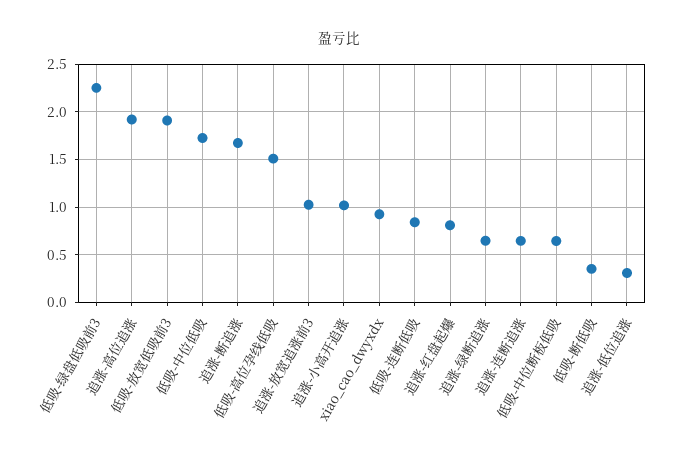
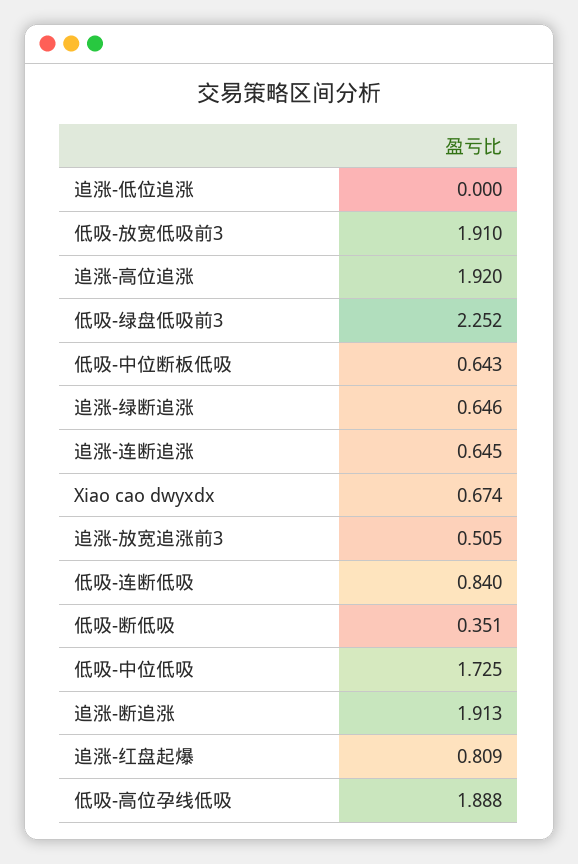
追涨-断追涨: 1.7 -> 1.913
低吸-高位孕线低吸: 1.5 -> 1.888
追涨-放宽追涨前3: 1 -> 0.505
追涨-小高开追涨: 1 -> none
xiao_cao_dwyxdx: 0.9 -> 0.674
追涨-低位追涨: 0.3 -> 0

